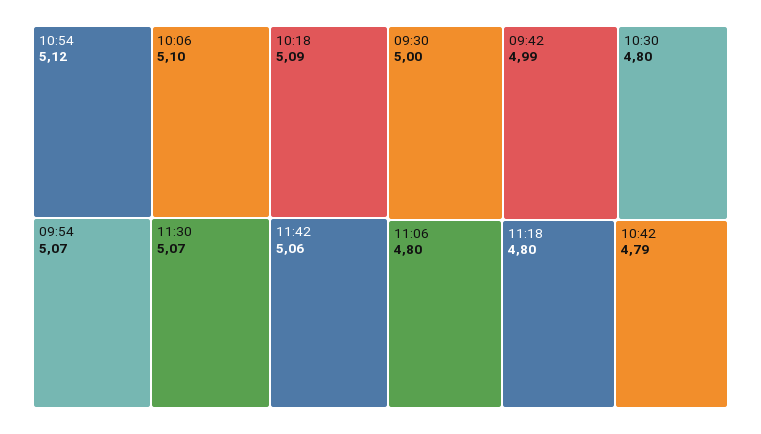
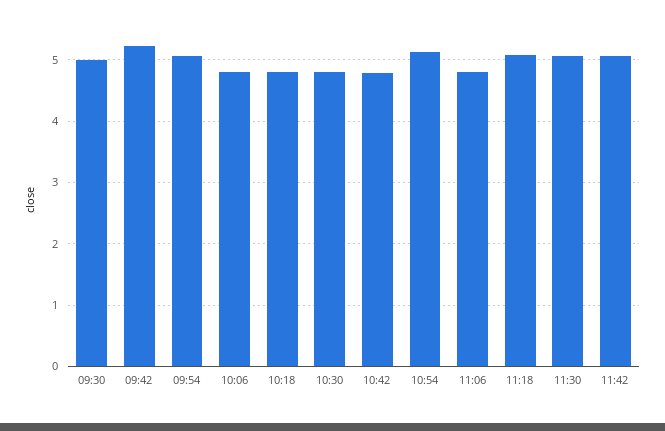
10:06: 5.1 -> 4.8
10:18: 5.09 -> 4.8
09:42: 4.99 -> 5.2
11:18: 4.8 -> 5.1

